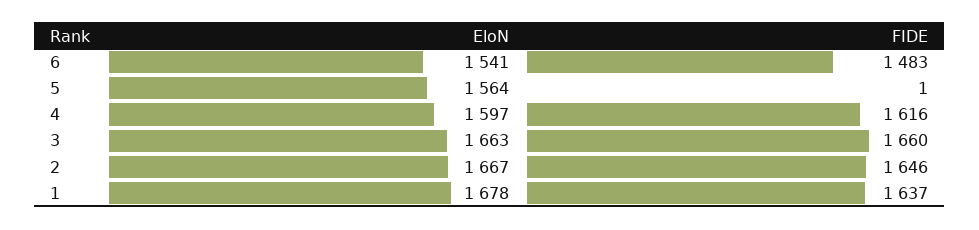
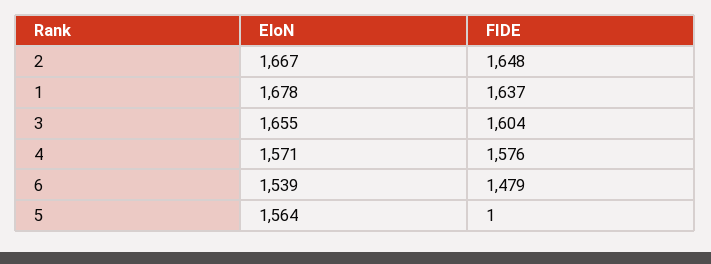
EloN, 6: 1541 -> 1539
FIDE, 6: 1483 -> 1479
EloN, 4: 1597 -> 1571
FIDE, 4: 1616 -> 1576
EloN, 3: 1663 -> 1655
FIDE, 3: 1660 -> 1604
FIDE, 2: 1646 -> 1648

